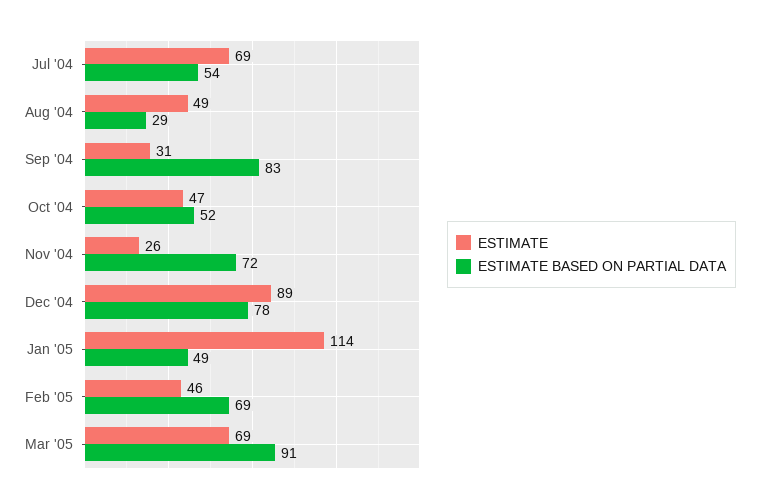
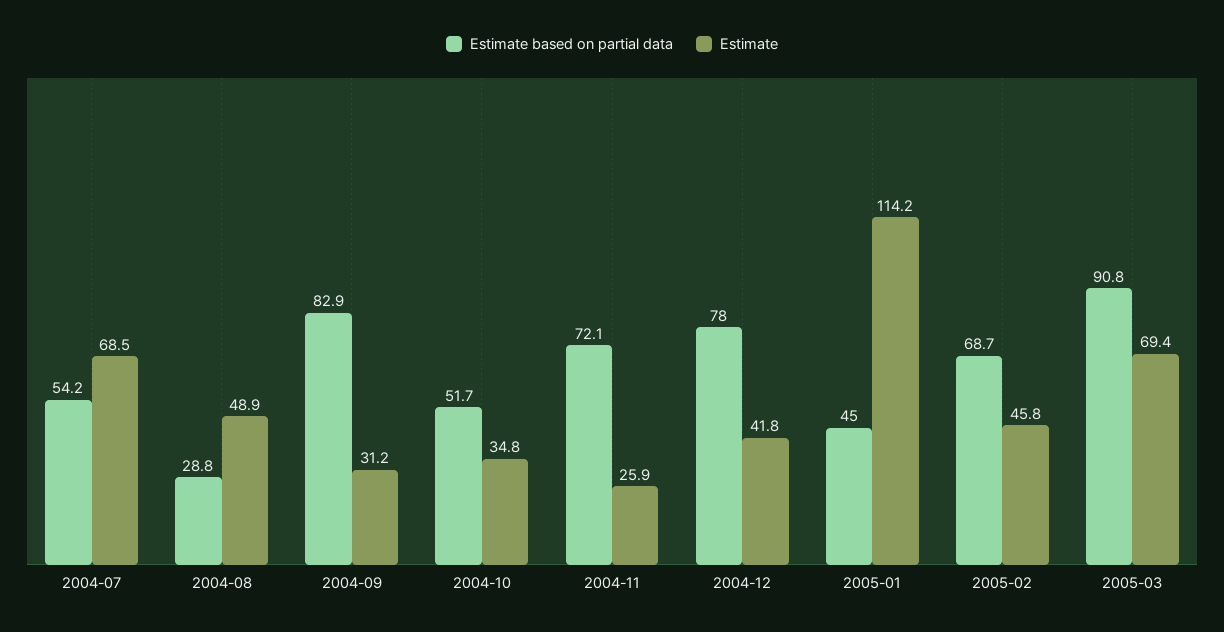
ESTIMATE, Oct '04: 47 -> 34.8
ESTIMATE, Dec '04: 89 -> 41.8
ESTIMATE BASED ON PARTIAL DATA, Jan '05: 49 -> 45

